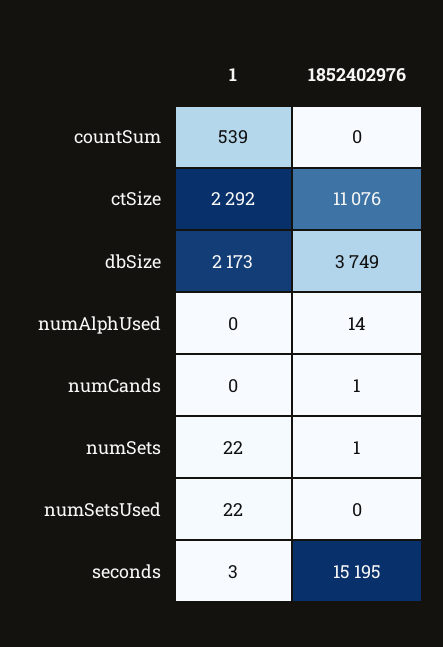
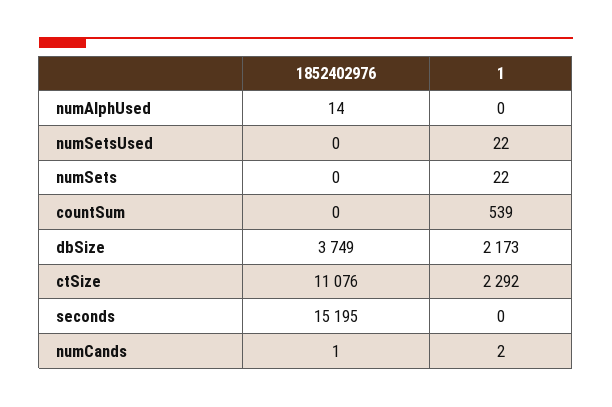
1, numCands: 0 -> 2
1852402976, numSets: 1 -> 0
1, seconds: 3 -> 0

